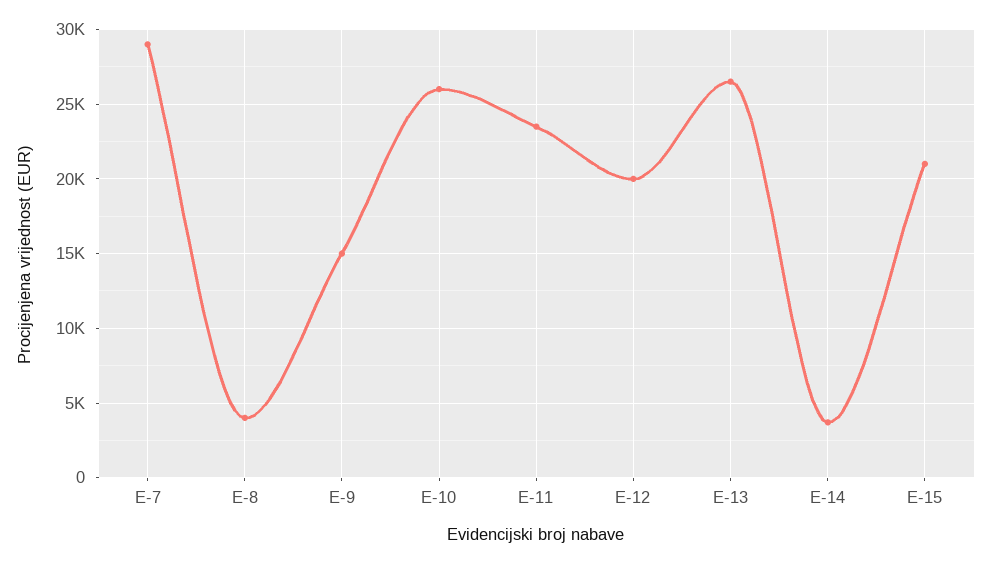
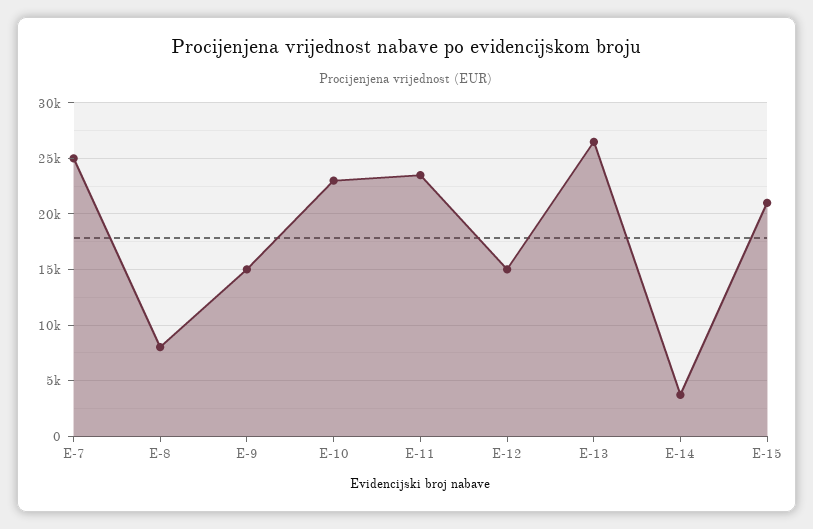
E-7: 29000 -> 25000
E-8: 4000 -> 8000
E-10: 26000 -> 23000
E-12: 20000 -> 15000

